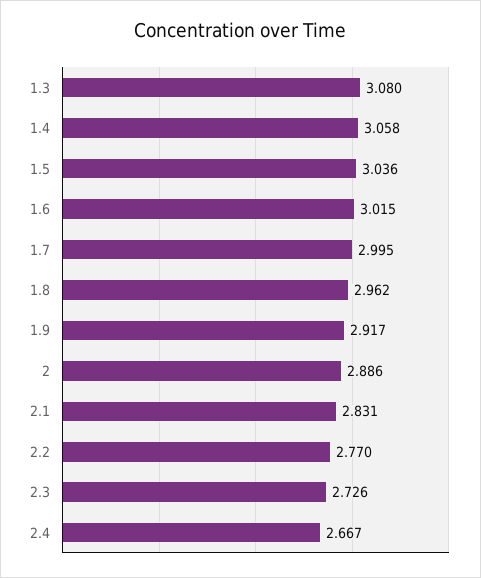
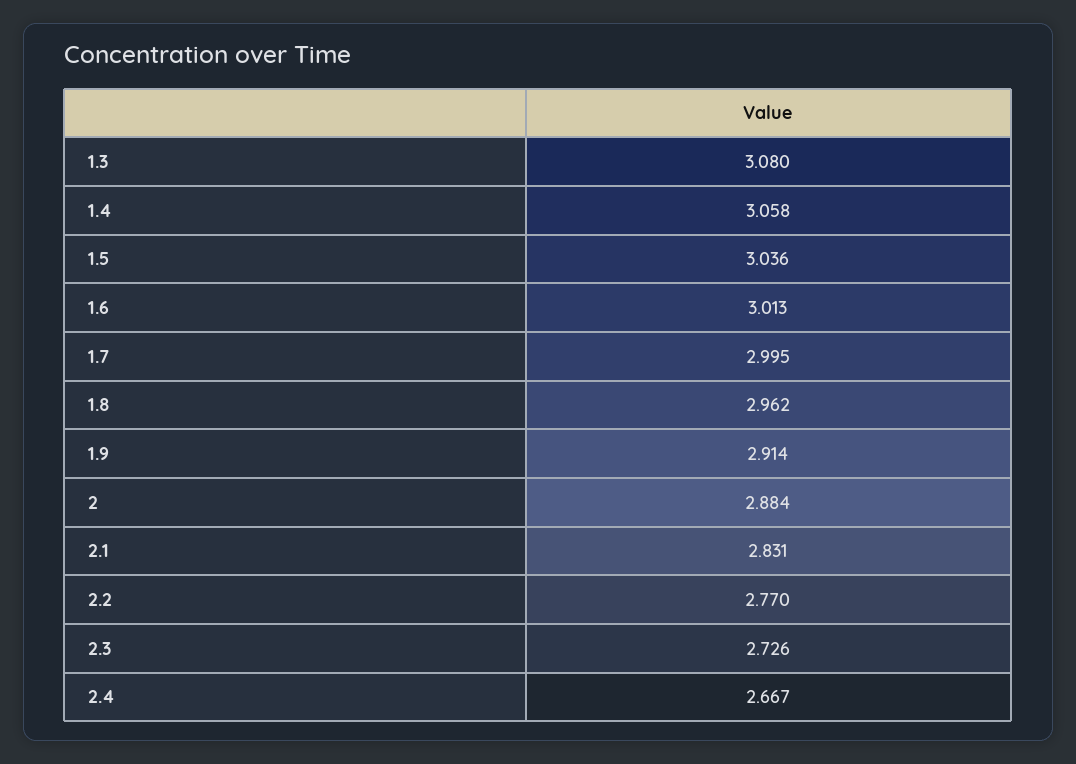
1.6: 3.015 -> 3.013
1.9: 2.917 -> 2.914
2: 2.886 -> 2.884

